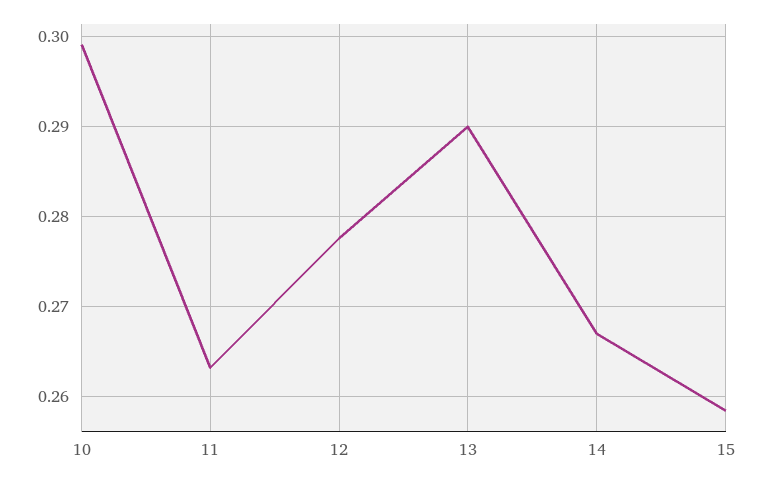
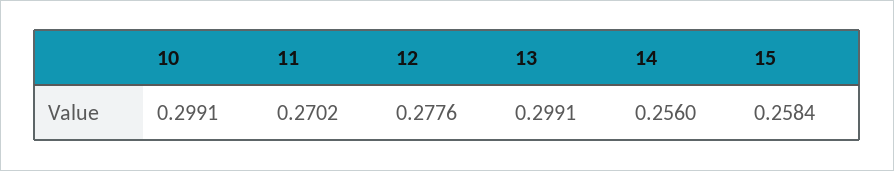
11: 0.263 -> 0.2702
13: 0.29 -> 0.2991
14: 0.267 -> 0.256

